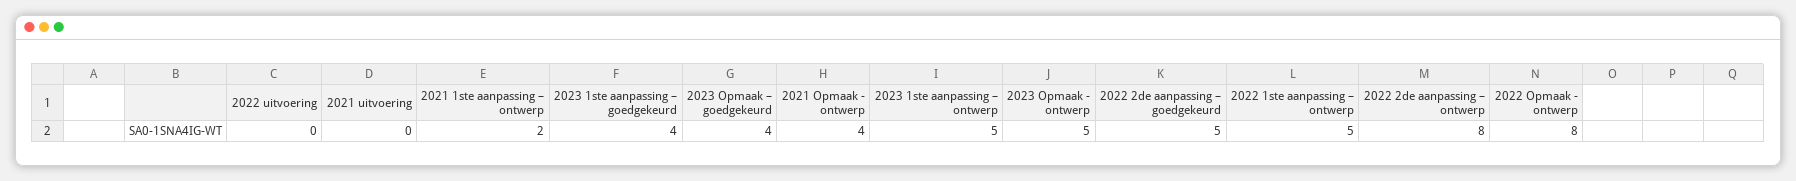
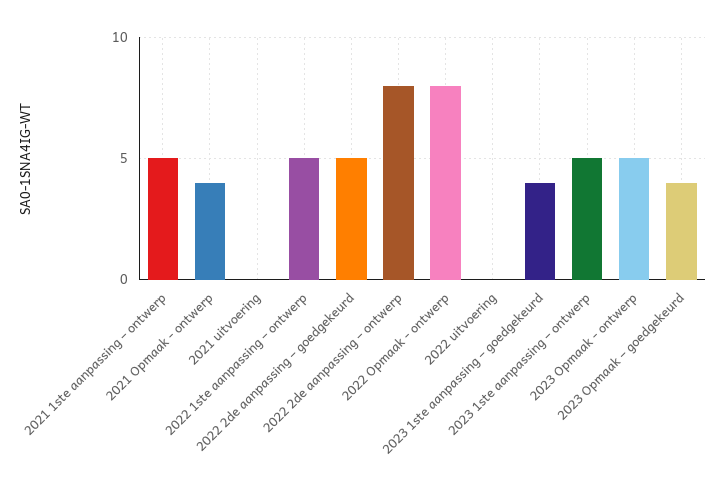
2021 1ste aanpassing – ontwerp: 2 -> 5

